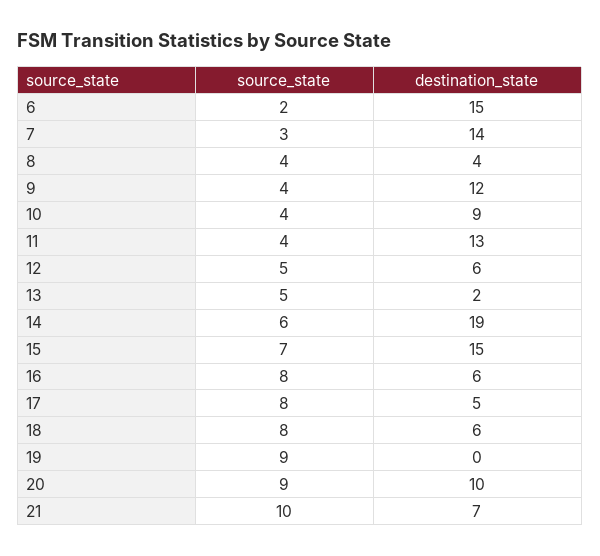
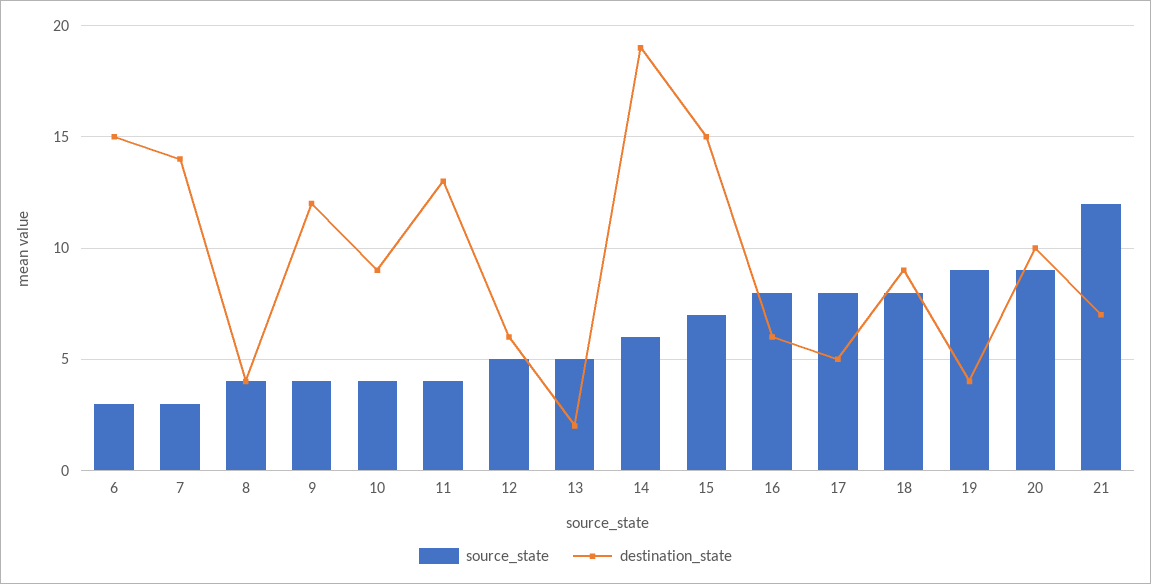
source_state, 6: 2 -> 3
destination_state, 18: 6 -> 9
destination_state, 19: 0 -> 4
source_state, 21: 10 -> 12

